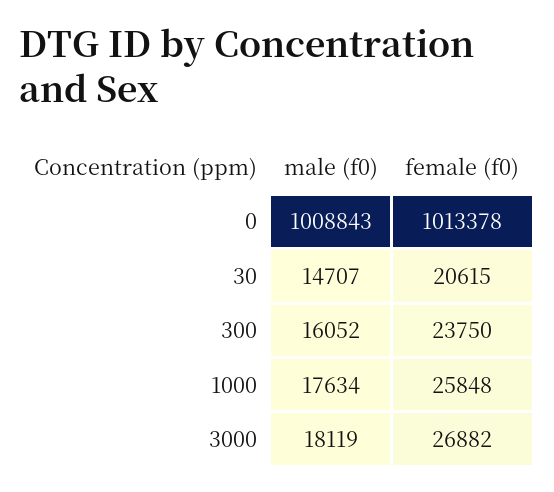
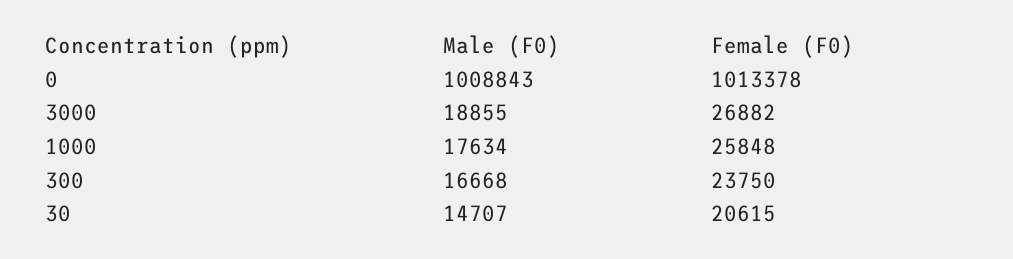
male (f0), 300: 16052 -> 16668
male (f0), 3000: 18119 -> 18855

